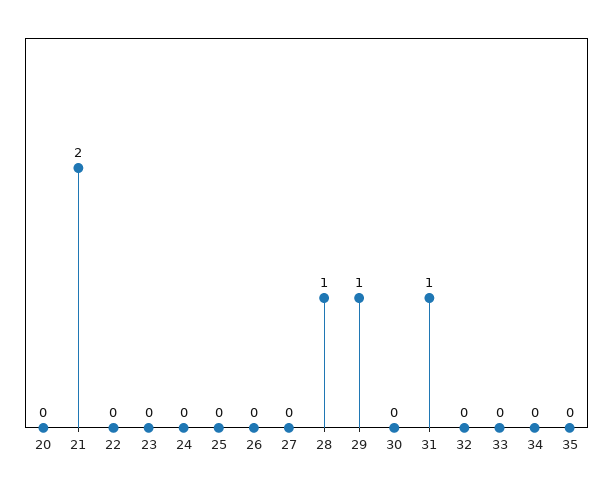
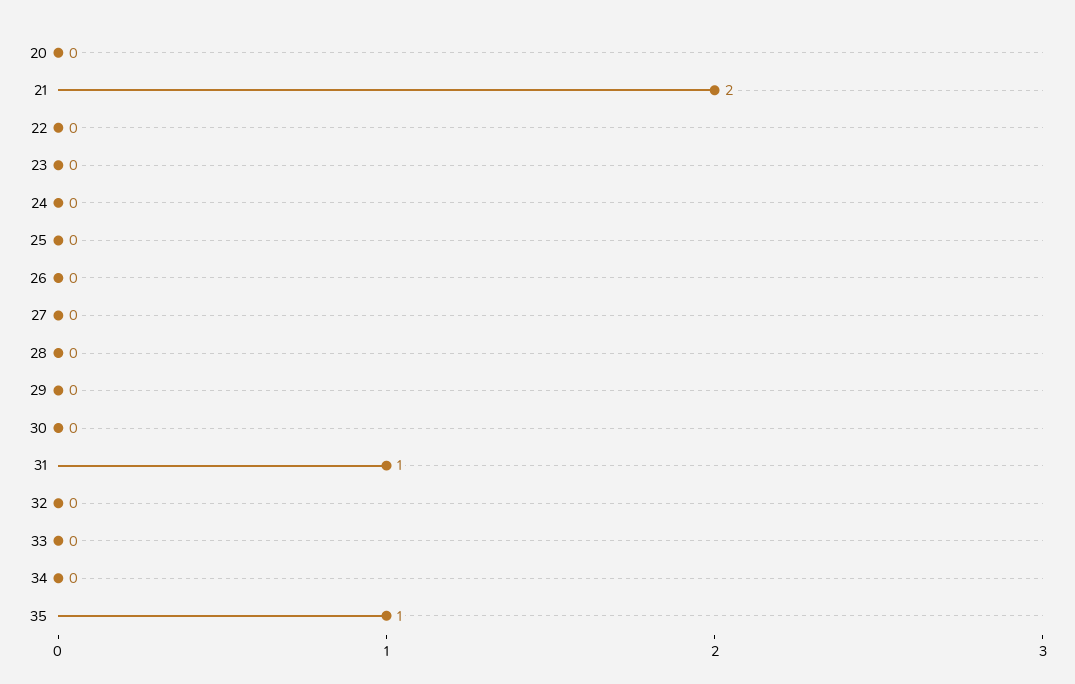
28: 1 -> 0
29: 1 -> 0
35: 0 -> 1

